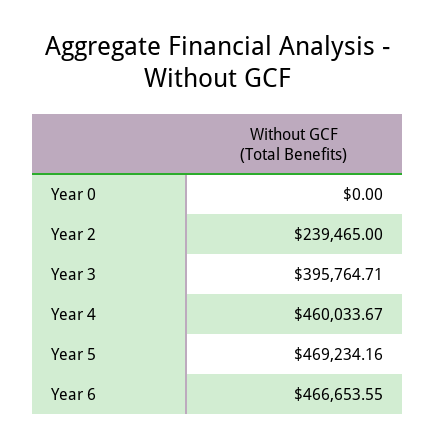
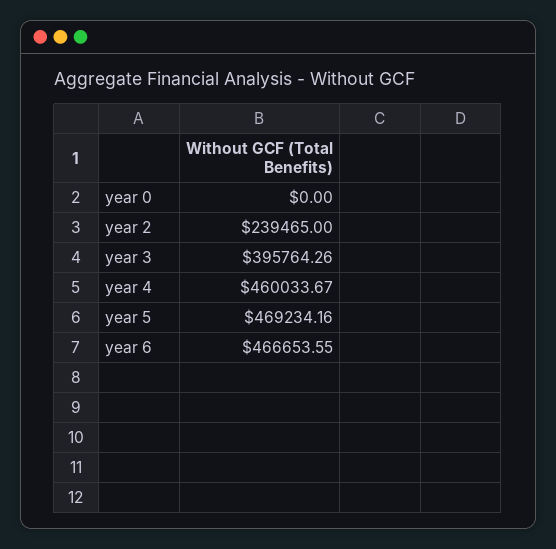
Year 3: 395764.71 -> 395764.26

